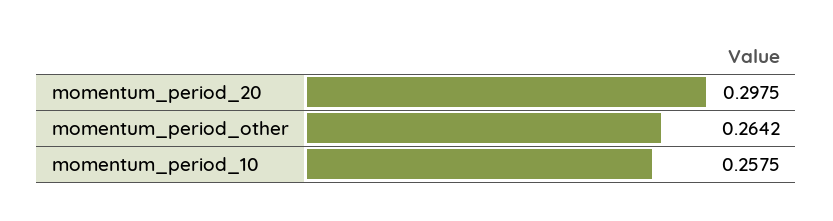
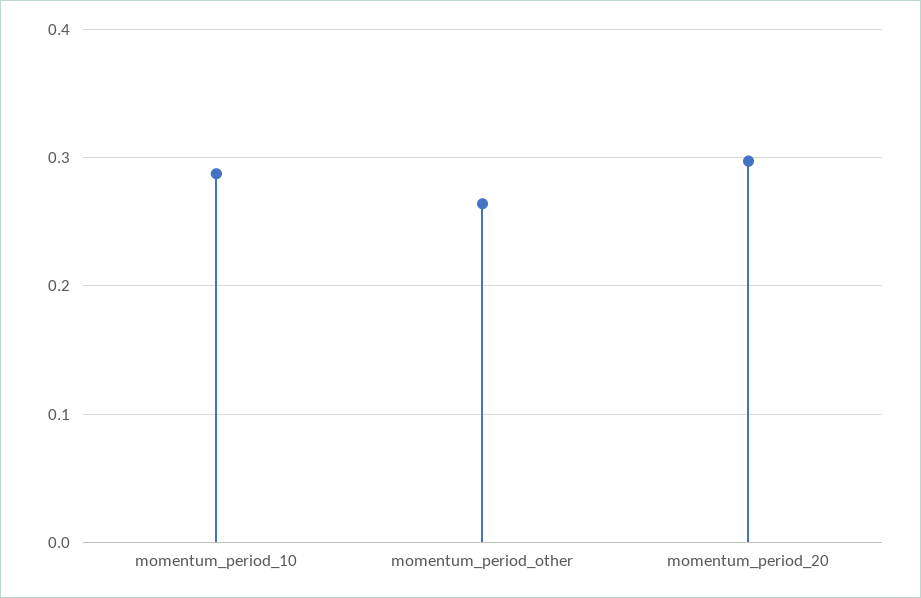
momentum_period_10: 0.2575 -> 0.29

